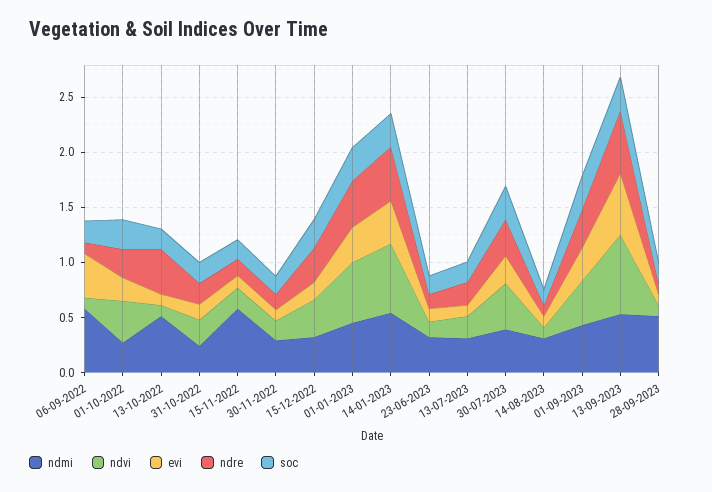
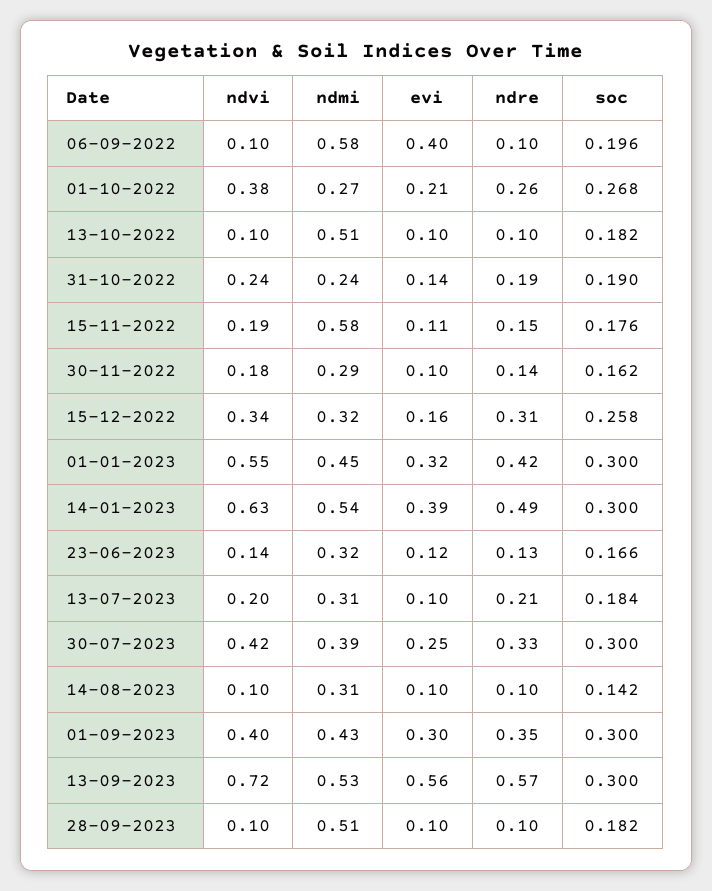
ndre, 13-10-2022: 0.4 -> 0.1

